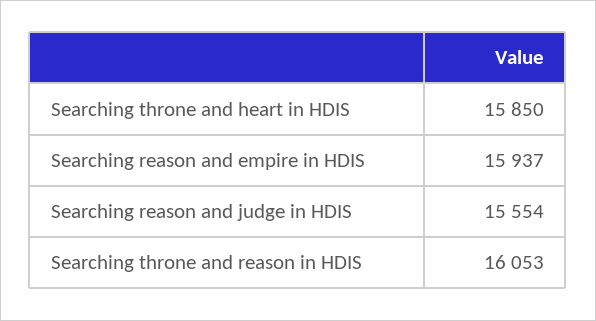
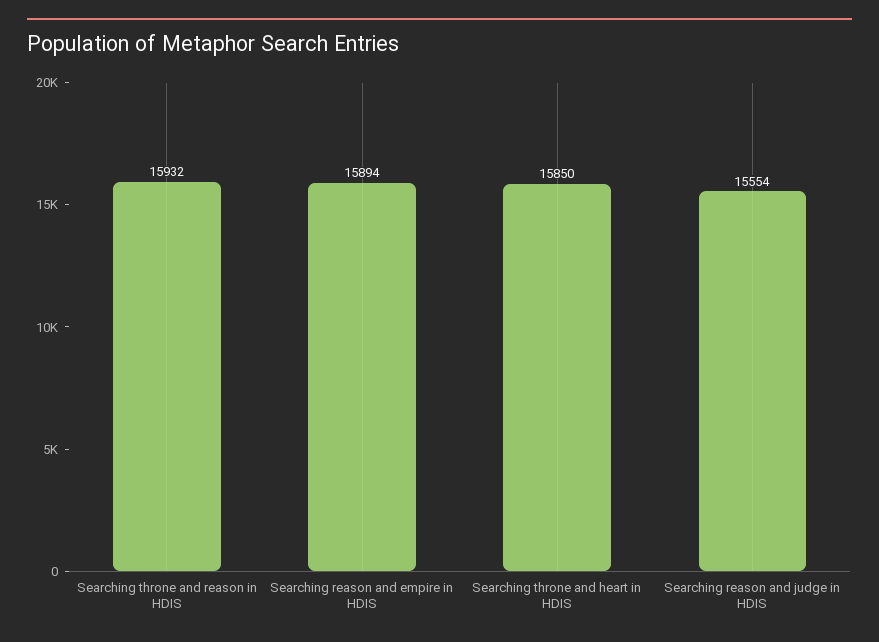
Searching reason and empire in HDIS: 15937 -> 15894
Searching throne and reason in HDIS: 16053 -> 15932

